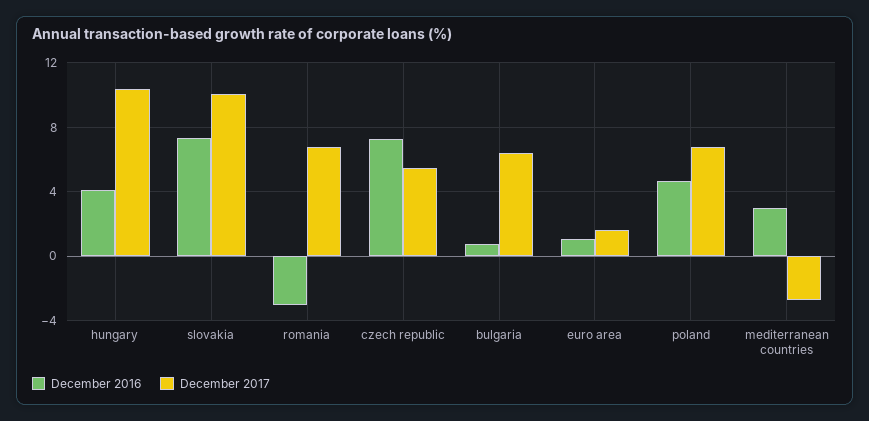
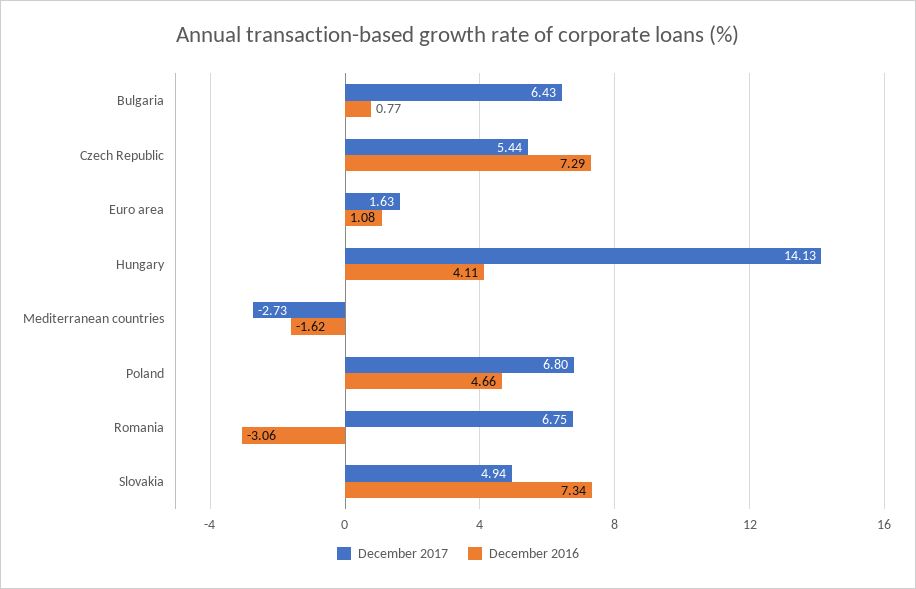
December 2017, hungary: 10.5 -> 14.13
December 2017, slovakia: 10 -> 4.94
December 2016, mediterranean countries: 3 -> -1.62

